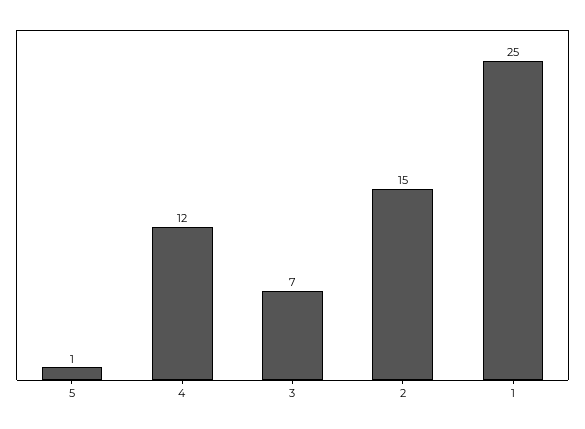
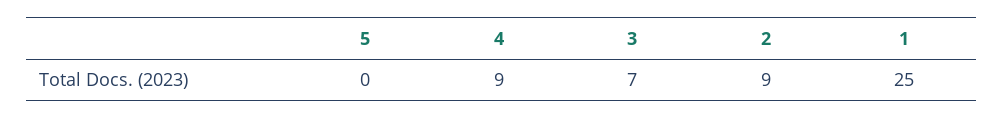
5: 1 -> 0
4: 12 -> 9
2: 15 -> 9

